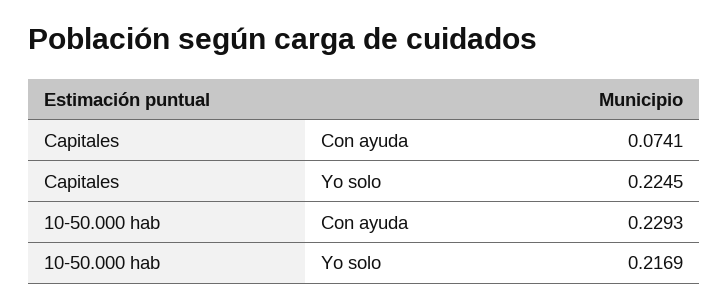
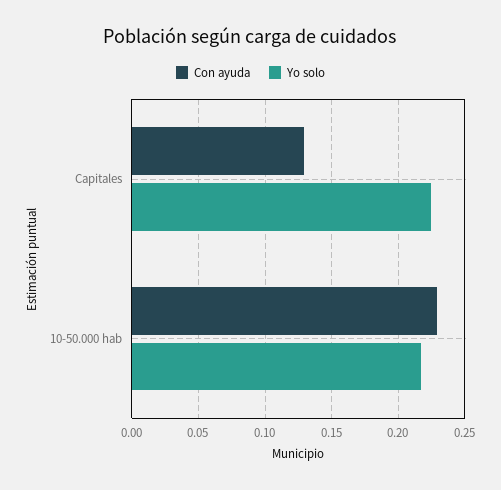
Con ayuda, Capitales: 0.0741 -> 0.13

